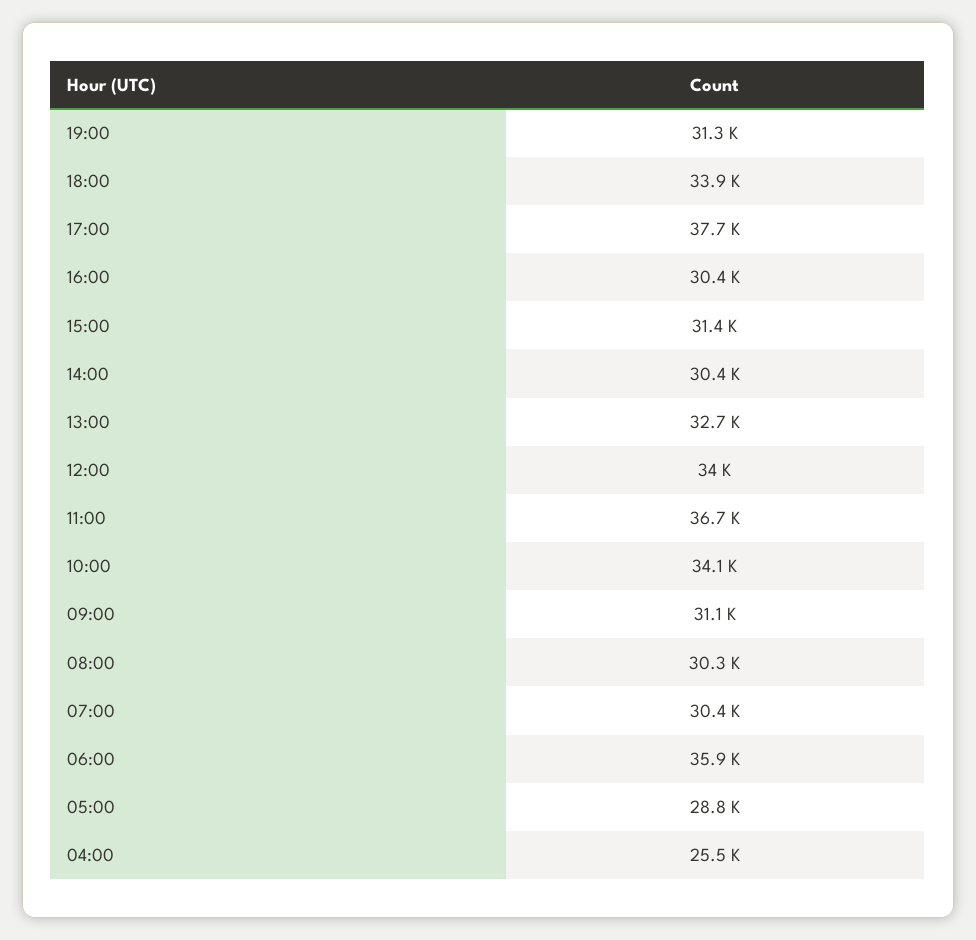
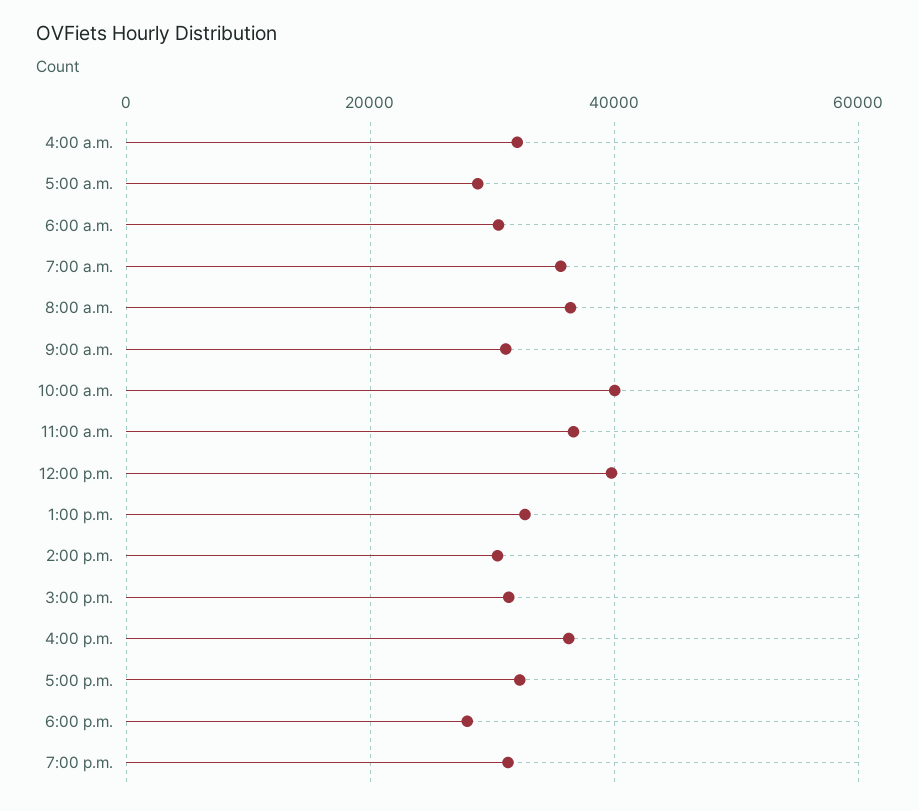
18:00: 33900 -> 28000
17:00: 37700 -> 32000
16:00: 30400 -> 36000
12:00: 34000 -> 40000
10:00: 34100 -> 40000
08:00: 30300 -> 36000
07:00: 30400 -> 36000
06:00: 35900 -> 30000
04:00: 25500 -> 32000

